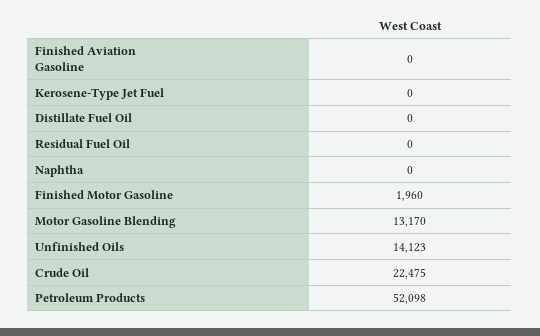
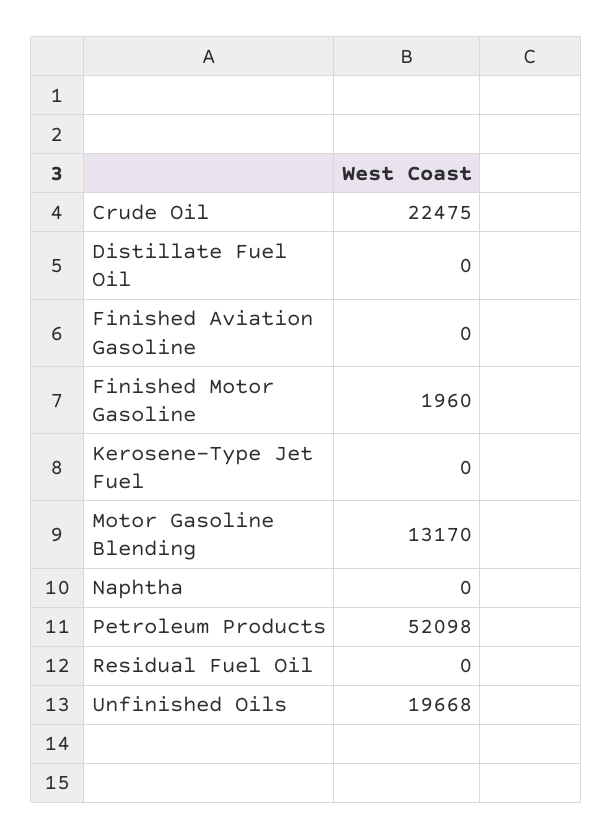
Unfinished Oils: 14123 -> 19668

